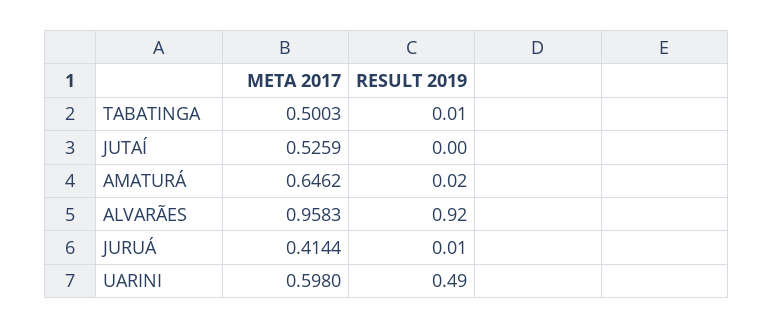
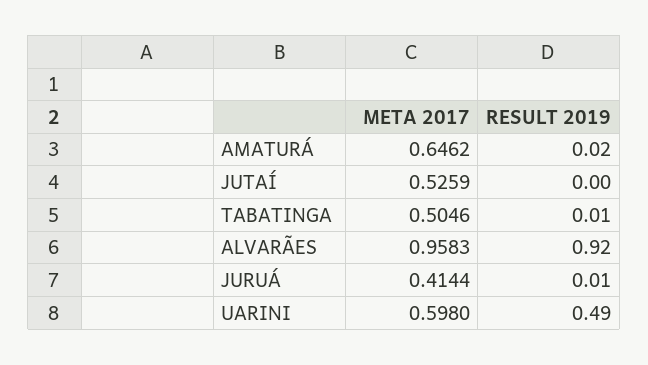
META 2017, TABATINGA: 0.5003 -> 0.5046

